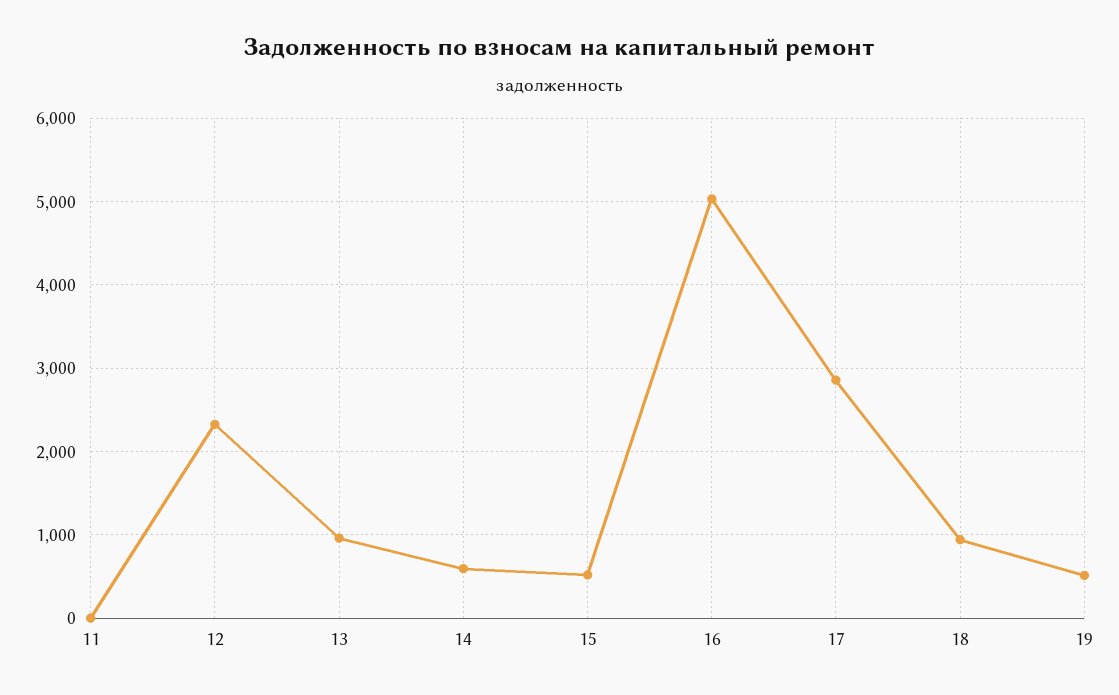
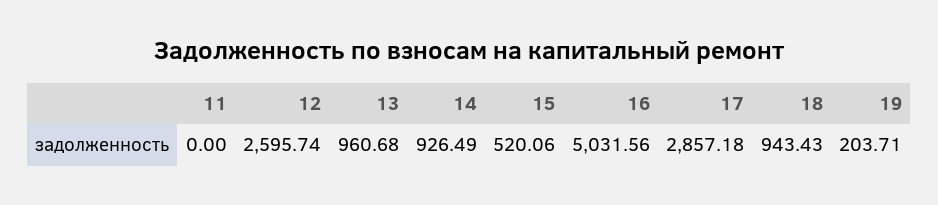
12: 2300 -> 2595.74
14: 600 -> 926.49
19: 500 -> 203.71

